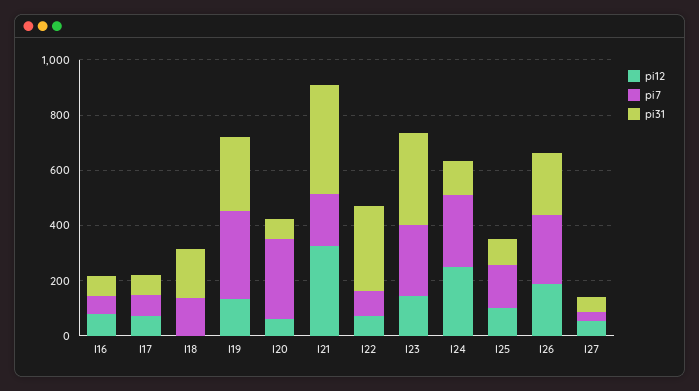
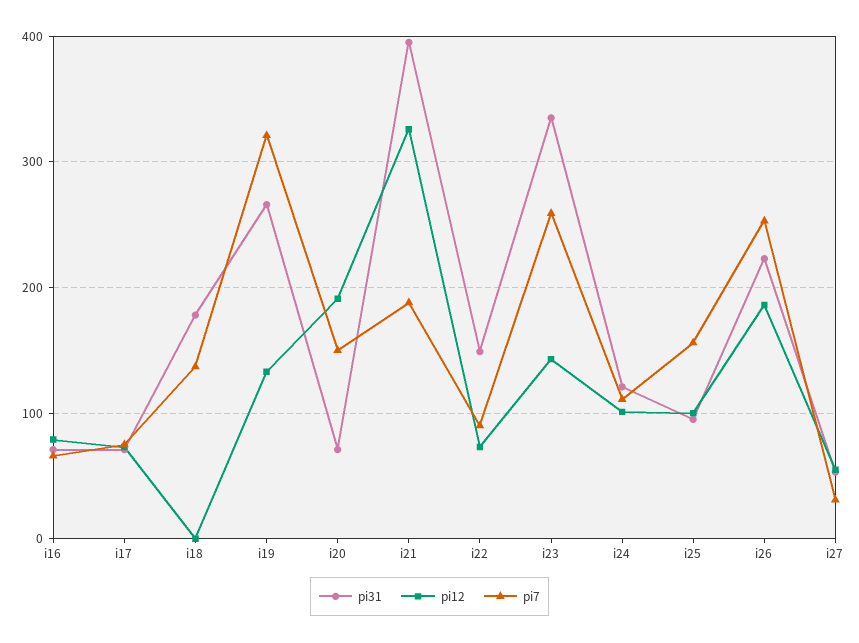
pi12, I20: 50 -> 190
pi7, I20: 300 -> 150
pi31, I22: 300 -> 150
pi12, I24: 250 -> 100
pi7, I24: 250 -> 110

